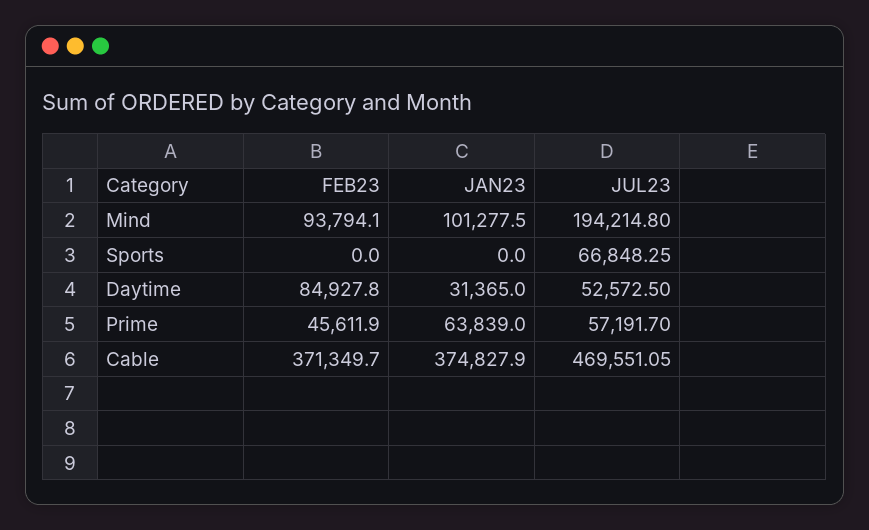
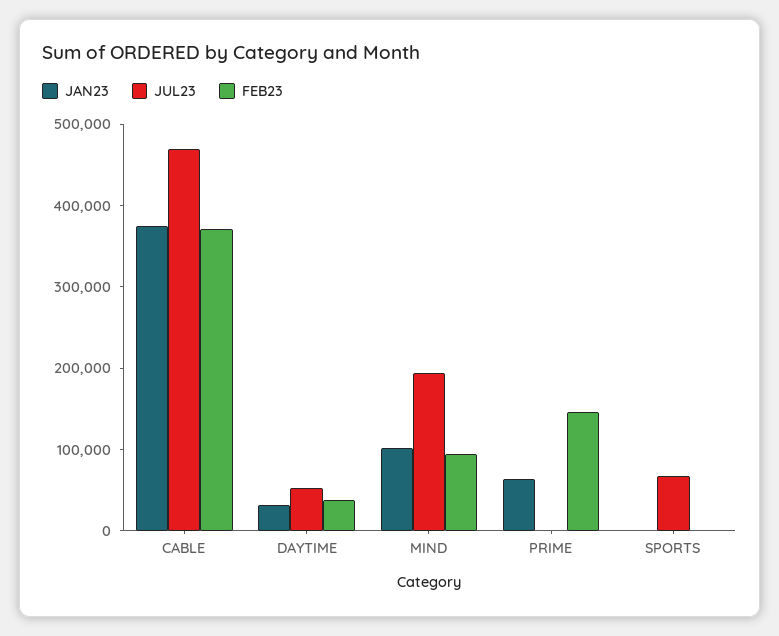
FEB23, Daytime: 84927.8 -> 40000
FEB23, Prime: 45611.9 -> 140000
JUL23, Prime: 57191.7 -> 0

